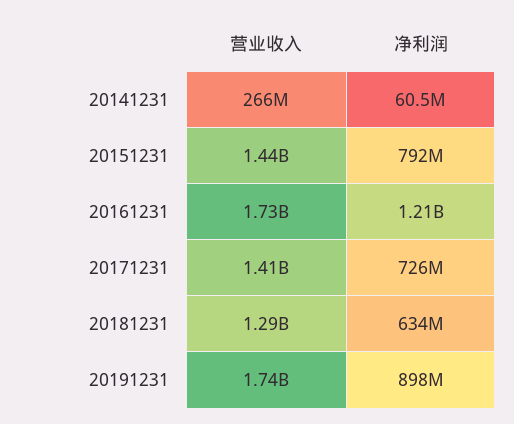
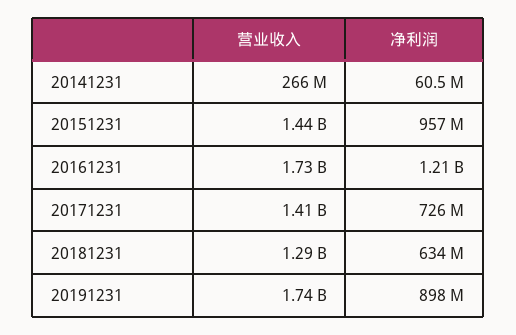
净利润, 20151231: 792000000 -> 957000000

